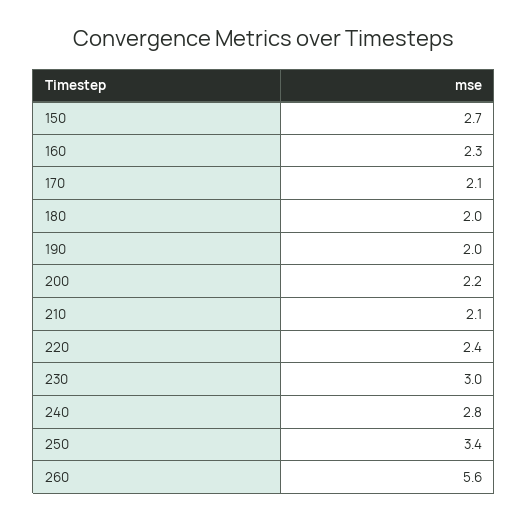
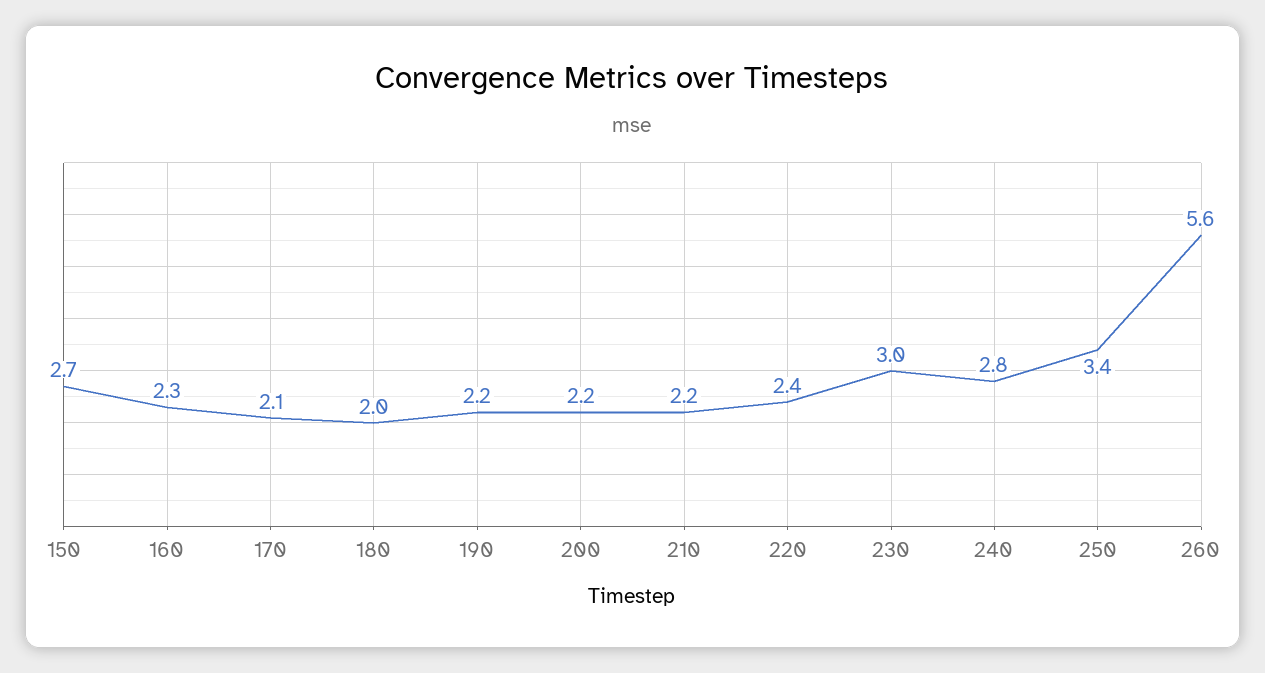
190: 2 -> 2.2
210: 2.1 -> 2.2

